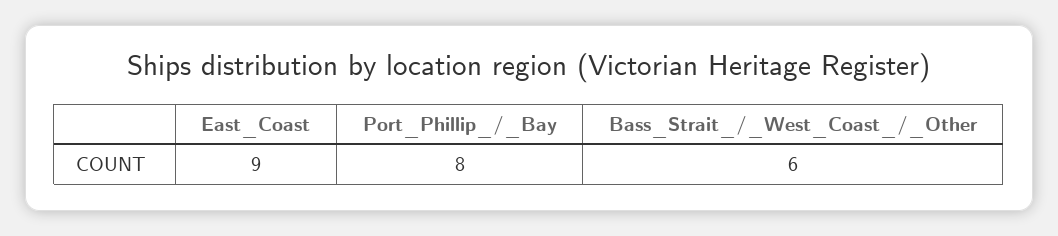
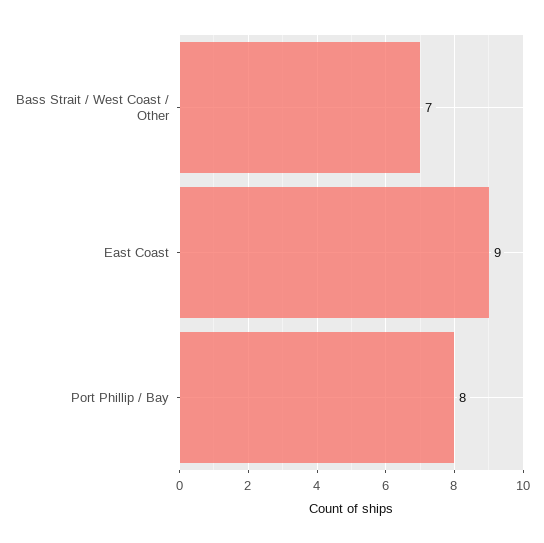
Bass_Strait_/_West_Coast_/_Other: 6 -> 7

